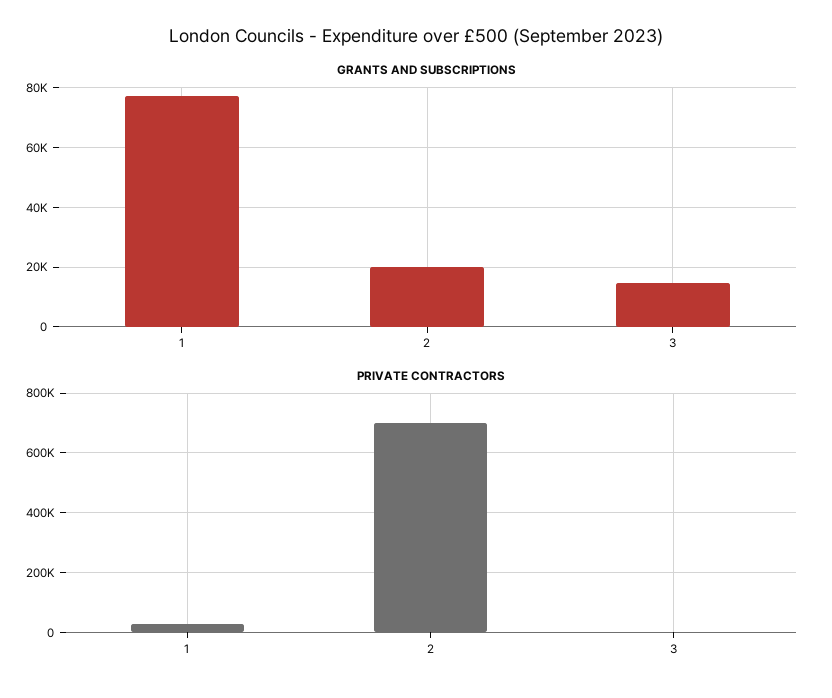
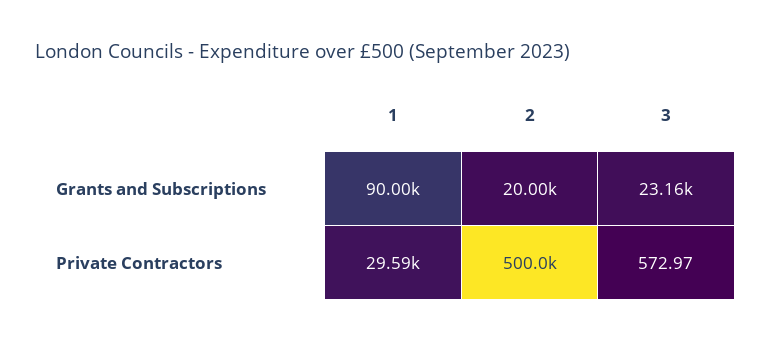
GRANTS AND SUBSCRIPTIONS, 1: 77500 -> 90000
GRANTS AND SUBSCRIPTIONS, 3: 15000 -> 23160
PRIVATE CONTRACTORS, 2: 700000 -> 500000

